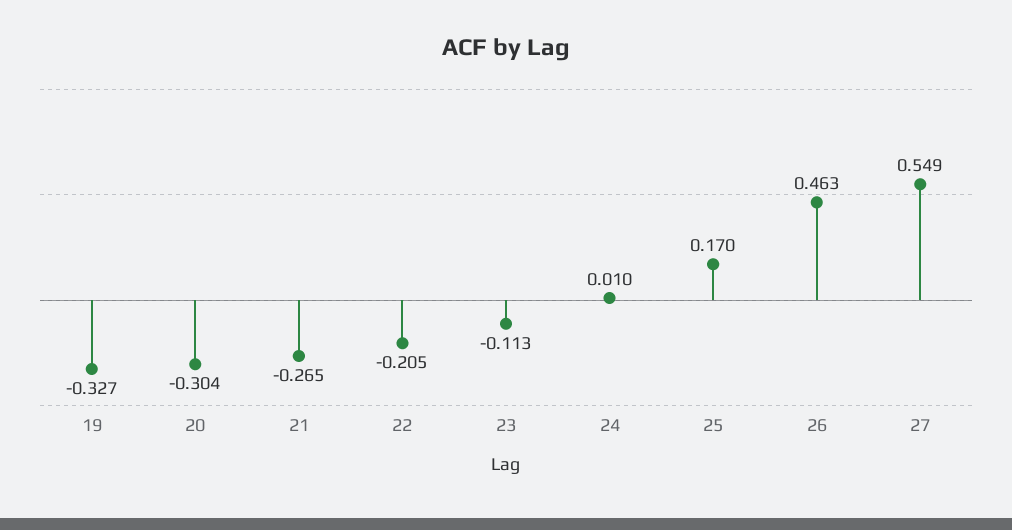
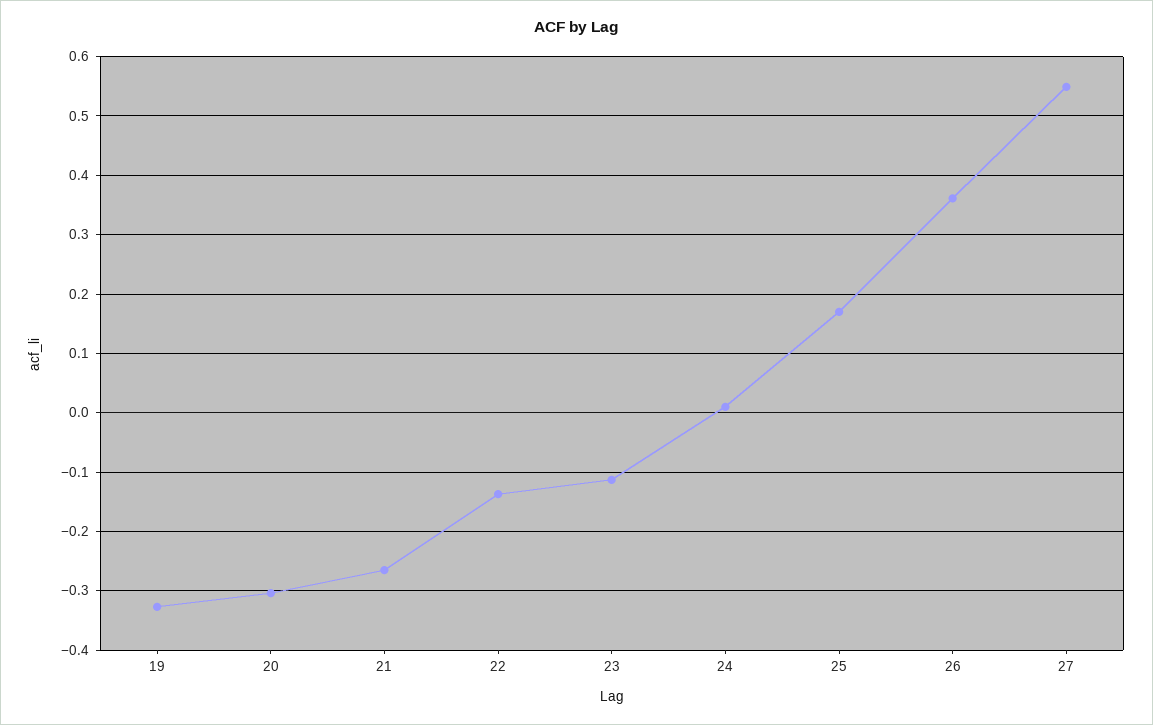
22: -0.205 -> -0.14
26: 0.463 -> 0.36

